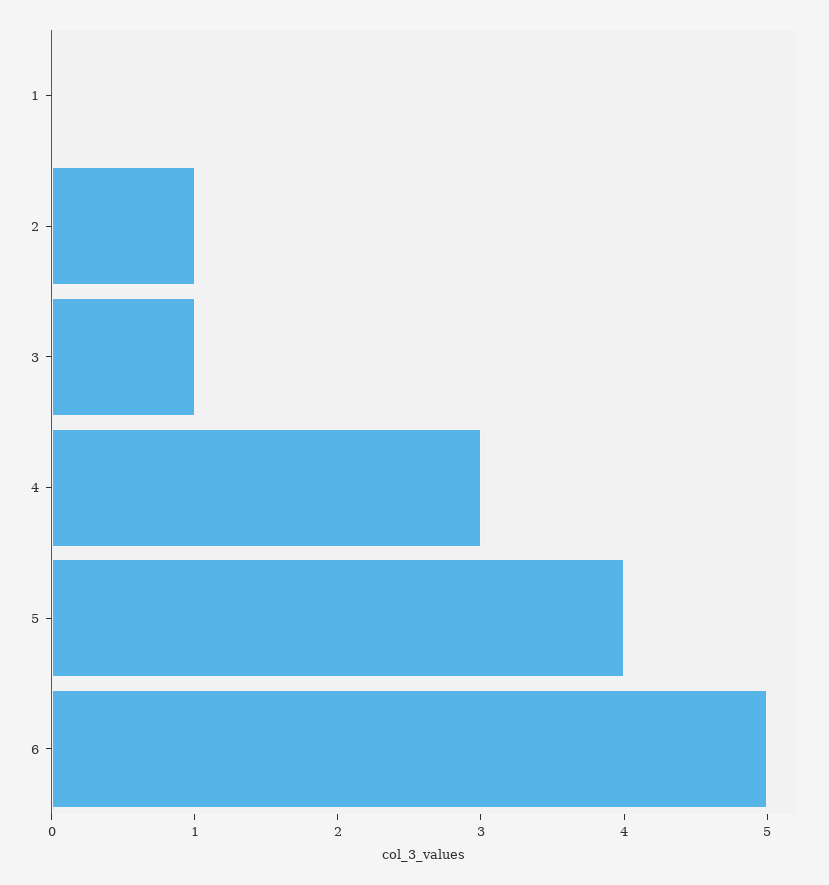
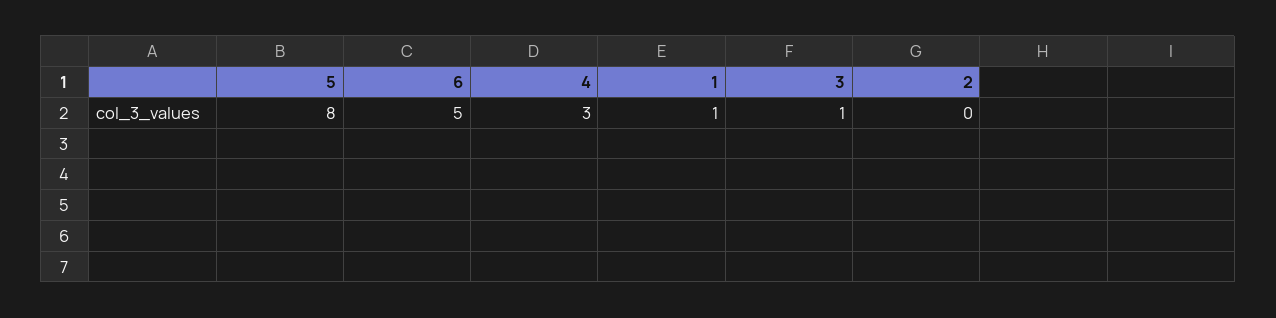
1: 0 -> 1
2: 1 -> 0
5: 4 -> 8

